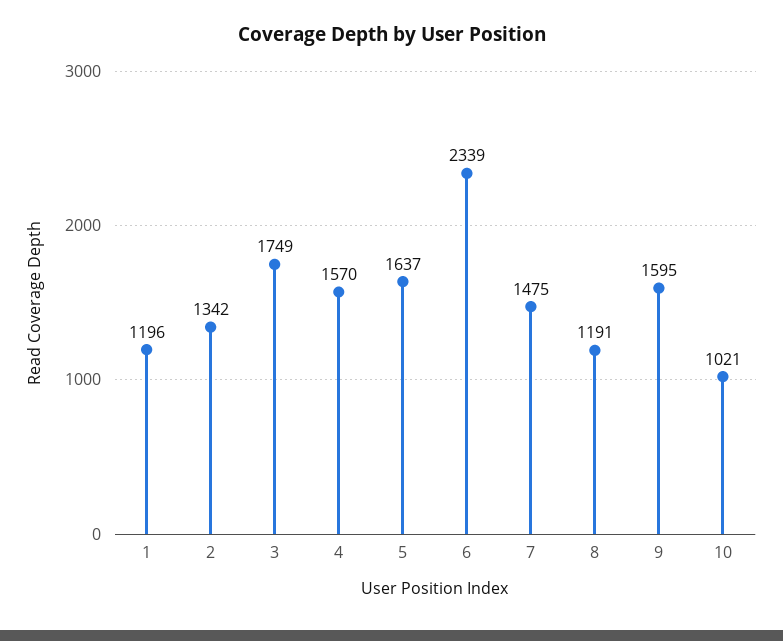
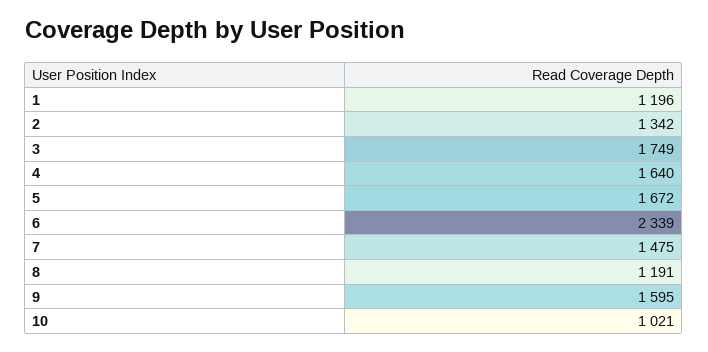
4: 1570 -> 1640
5: 1637 -> 1672

